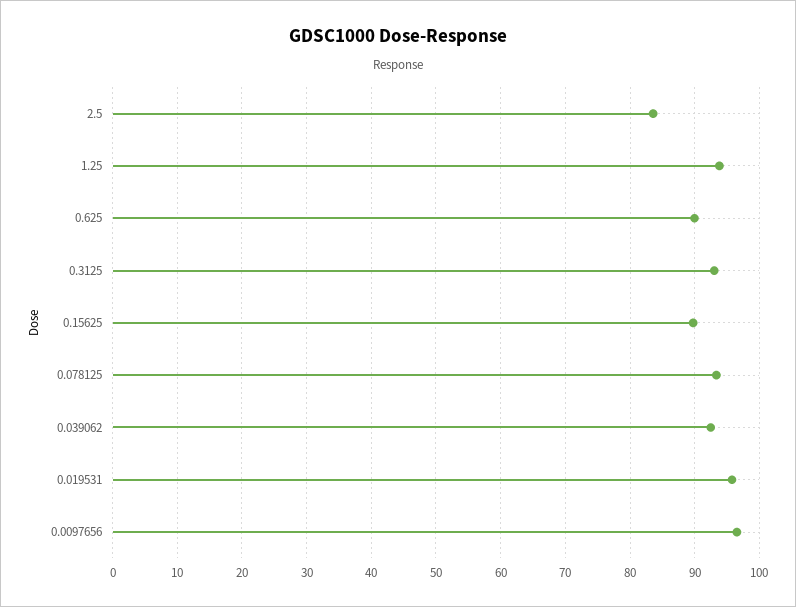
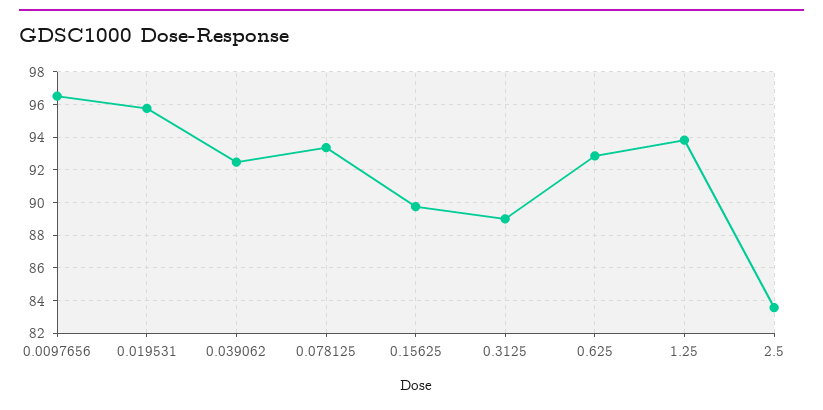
0.625: 90 -> 93
0.3125: 93 -> 89

